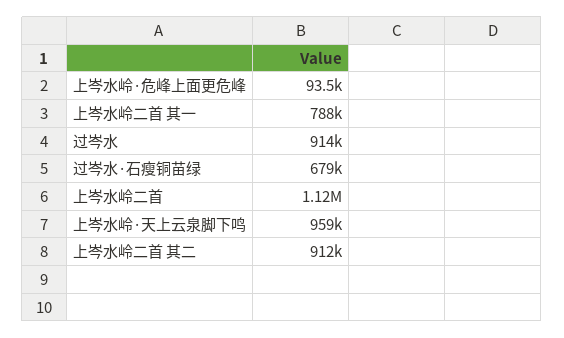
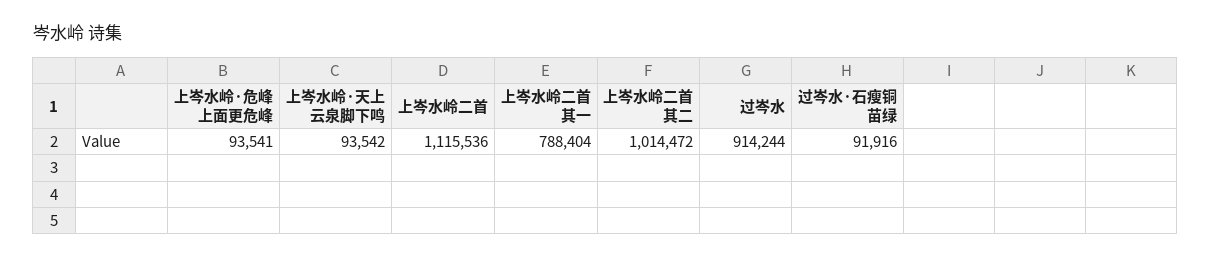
过岑水·石瘦铜苗绿: 679000 -> 91916
上岑水岭·天上云泉脚下鸣: 959000 -> 93542
上岑水岭二首 其二: 912000 -> 1014472

